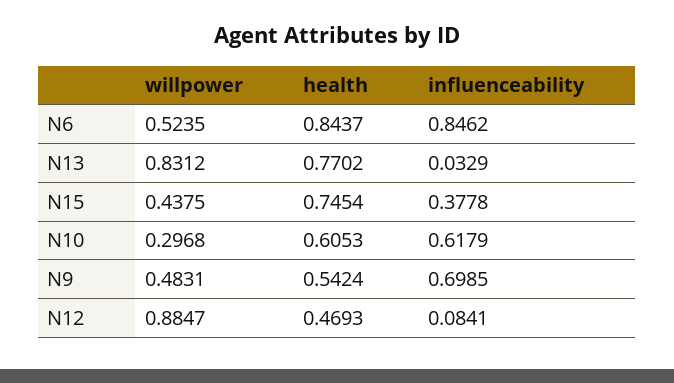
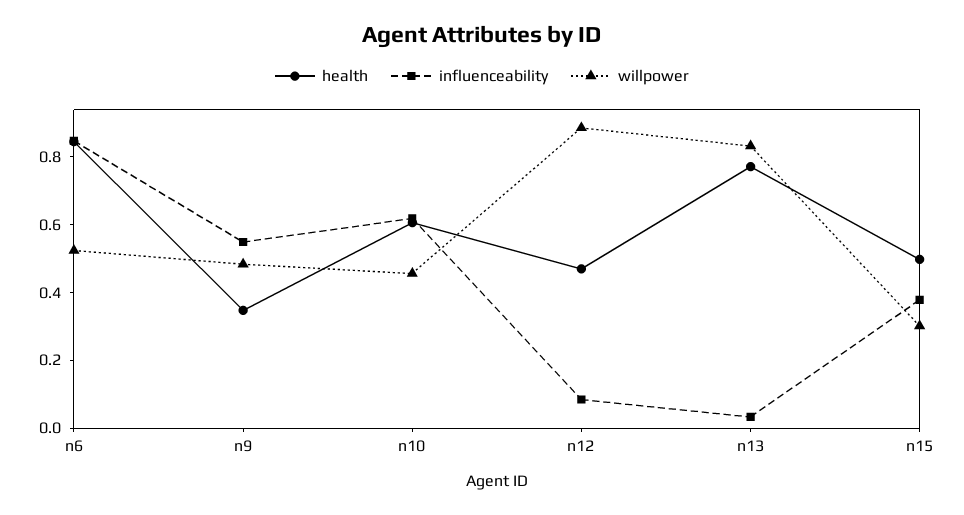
willpower, N15: 0.4375 -> 0.3
health, N15: 0.7454 -> 0.5
willpower, N10: 0.2968 -> 0.45
health, N9: 0.5424 -> 0.35
influenceability, N9: 0.6985 -> 0.55

